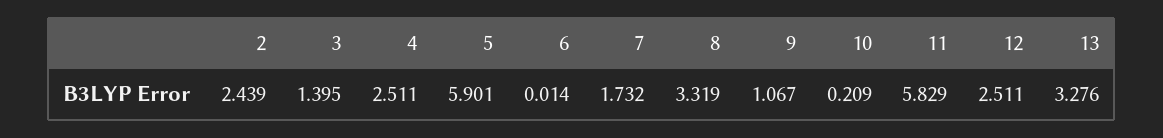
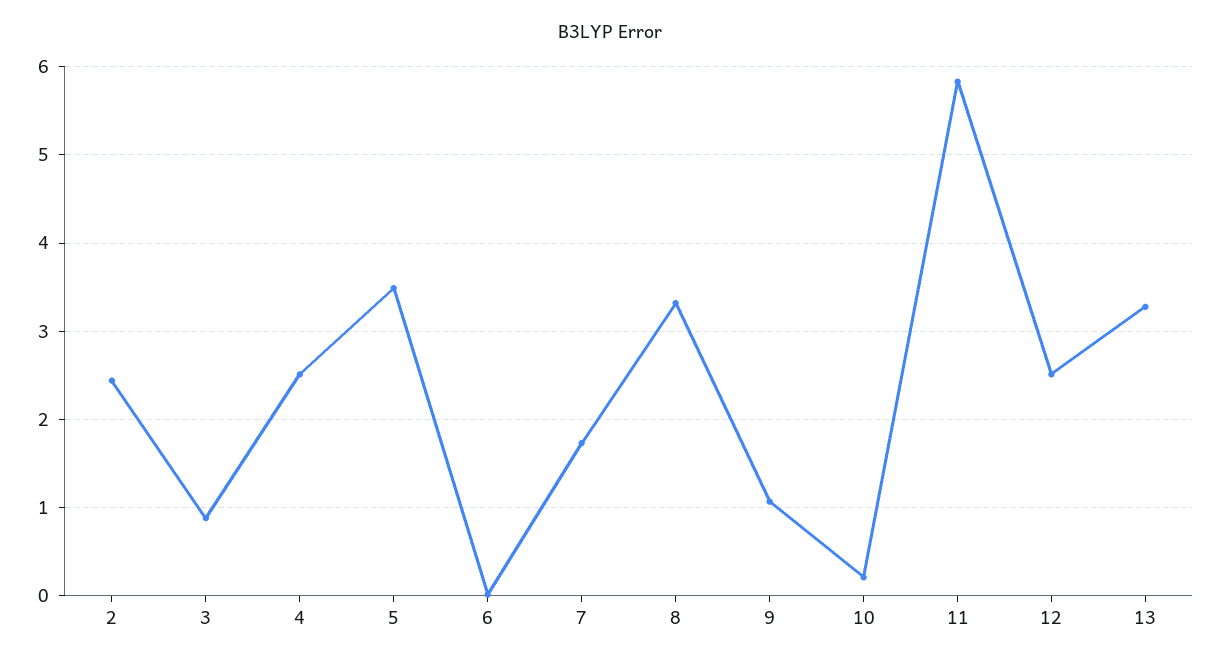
3: 1.395 -> 0.9
5: 5.901 -> 3.5

